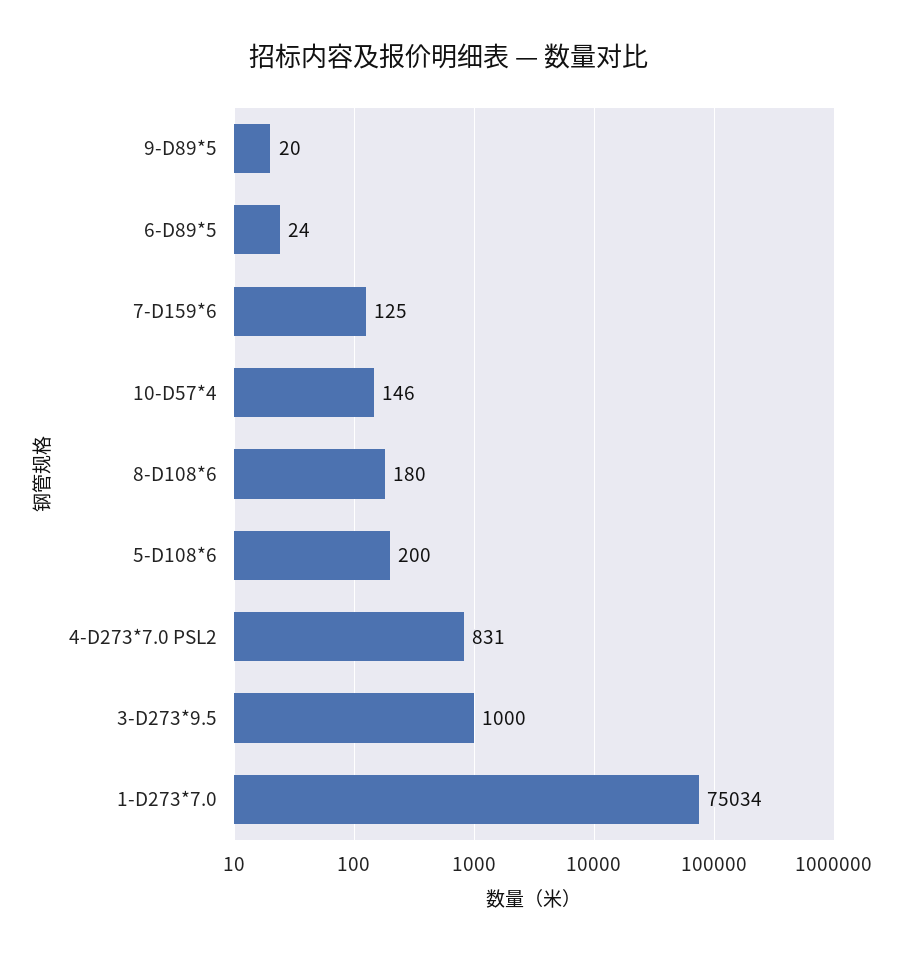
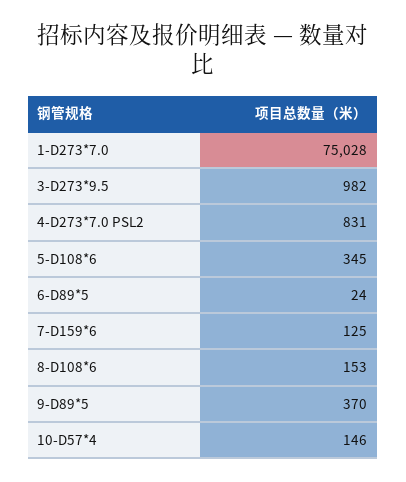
9-D89*5: 20 -> 370
8-D108*6: 180 -> 153
5-D108*6: 200 -> 345
3-D273*9.5: 1000 -> 982
1-D273*7.0: 75034 -> 75028

